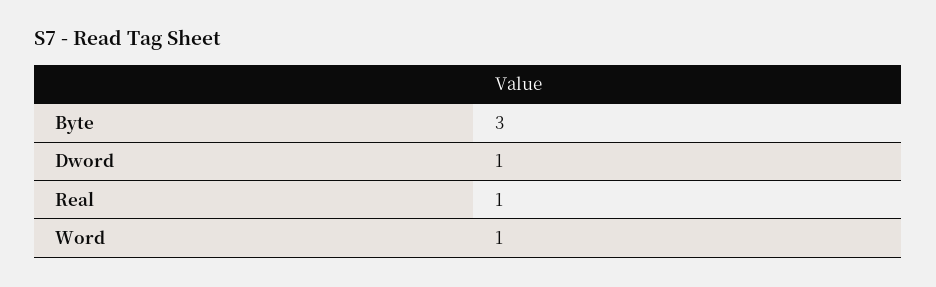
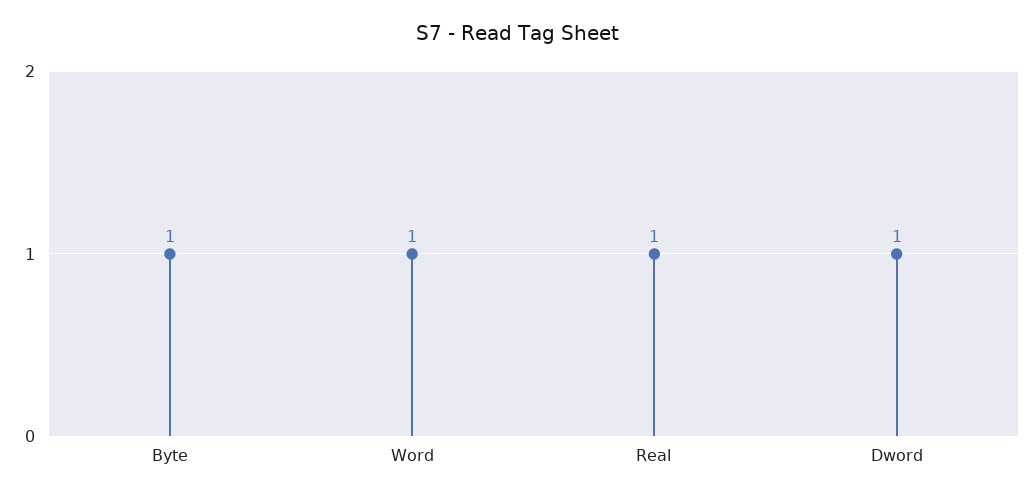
Byte: 3 -> 1

